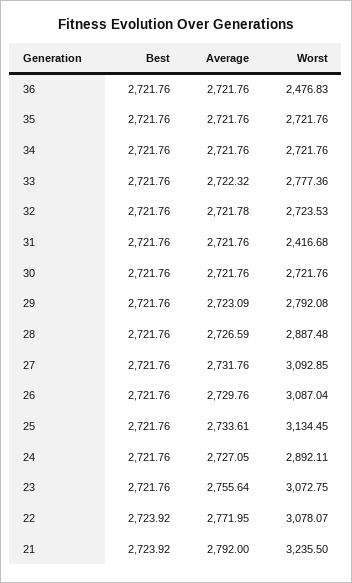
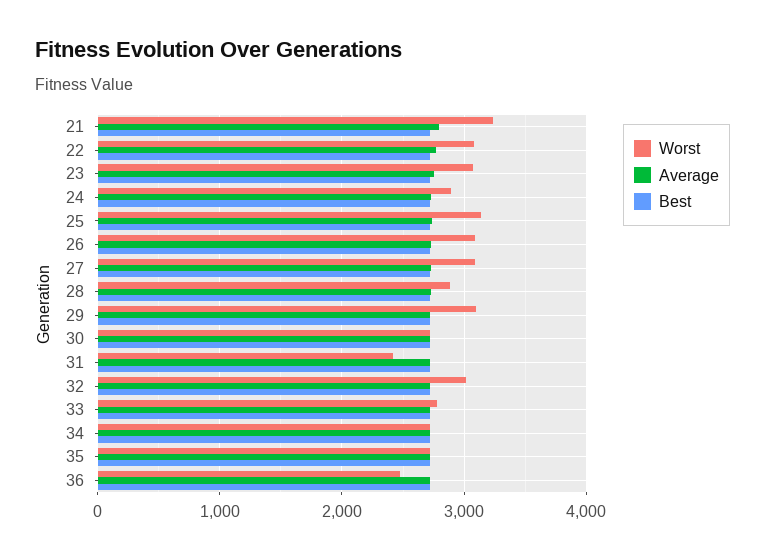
Worst, 32: 2723.53 -> 3000
Worst, 29: 2792.08 -> 3100

